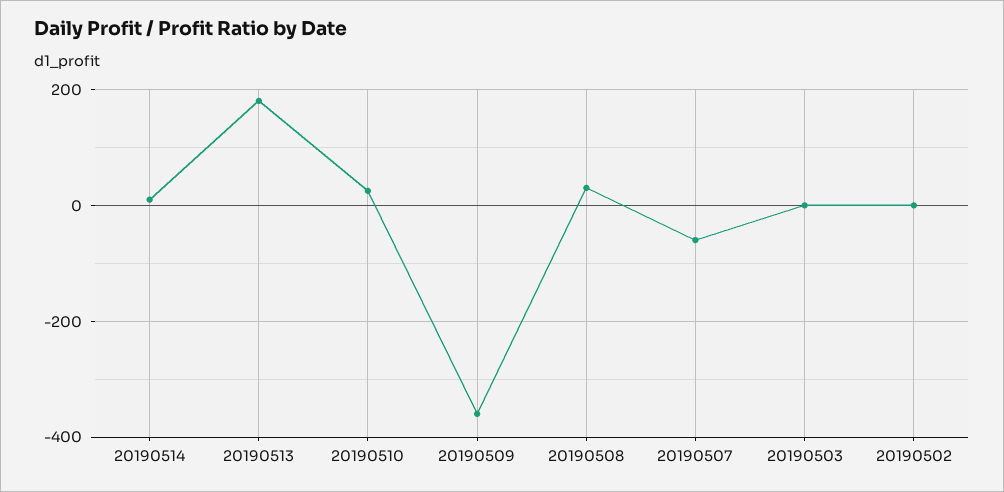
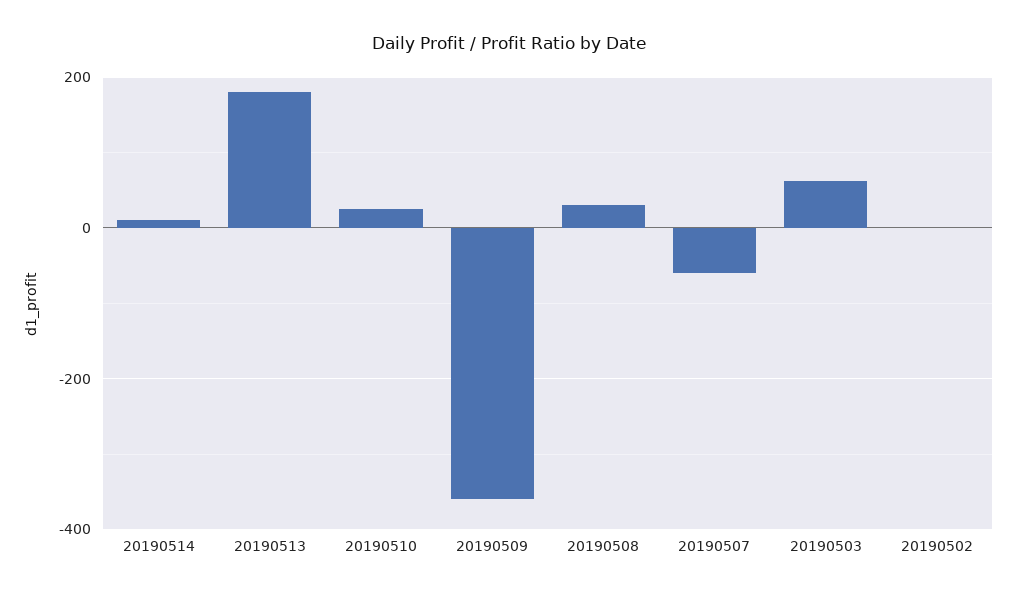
20190503: 0 -> 60

